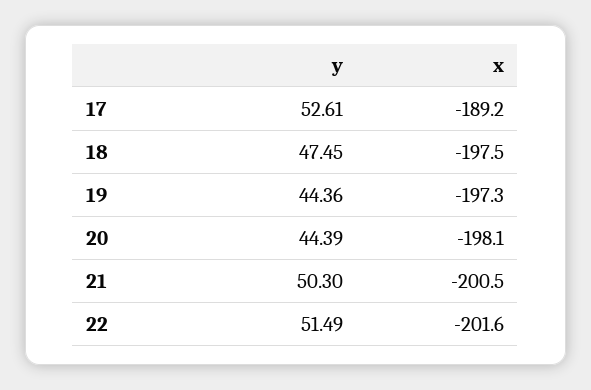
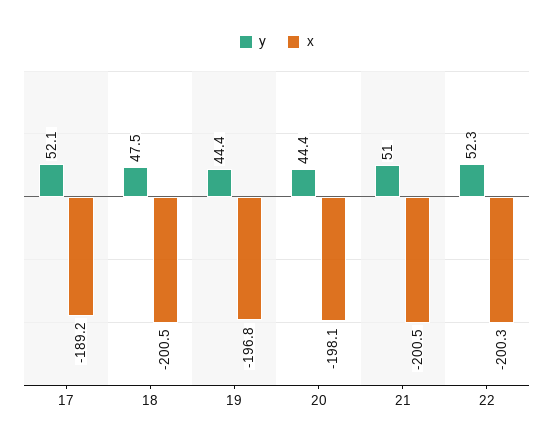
y, 17: 52.61 -> 52.1
x, 18: -197.5 -> -200.5
x, 19: -197.3 -> -196.8
y, 21: 50.3 -> 51
y, 22: 51.49 -> 52.3
x, 22: -201.6 -> -200.3

